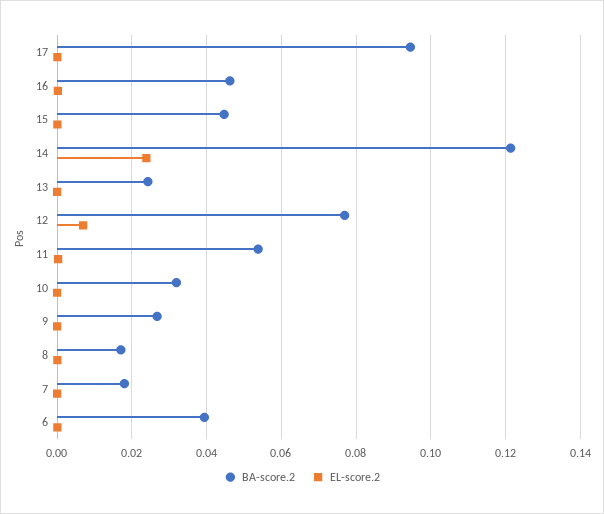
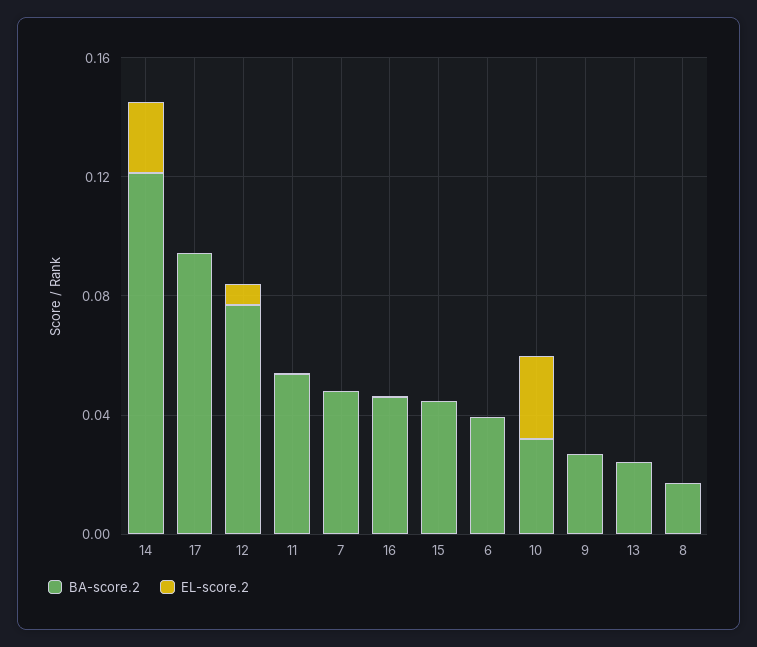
EL-score.2, 10: 0 -> 0.03
BA-score.2, 7: 0.018 -> 0.05

